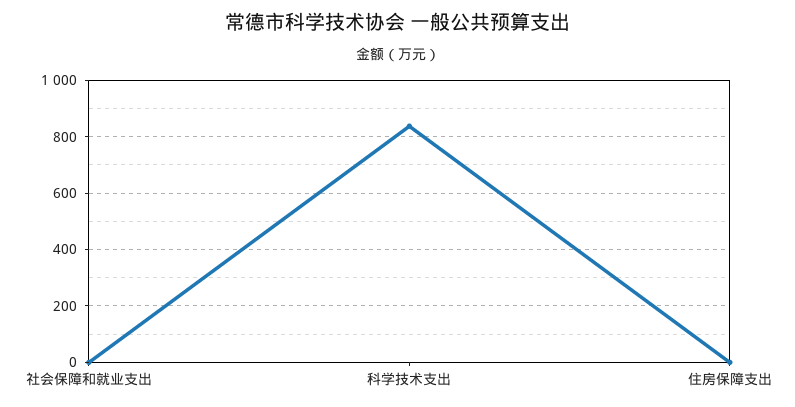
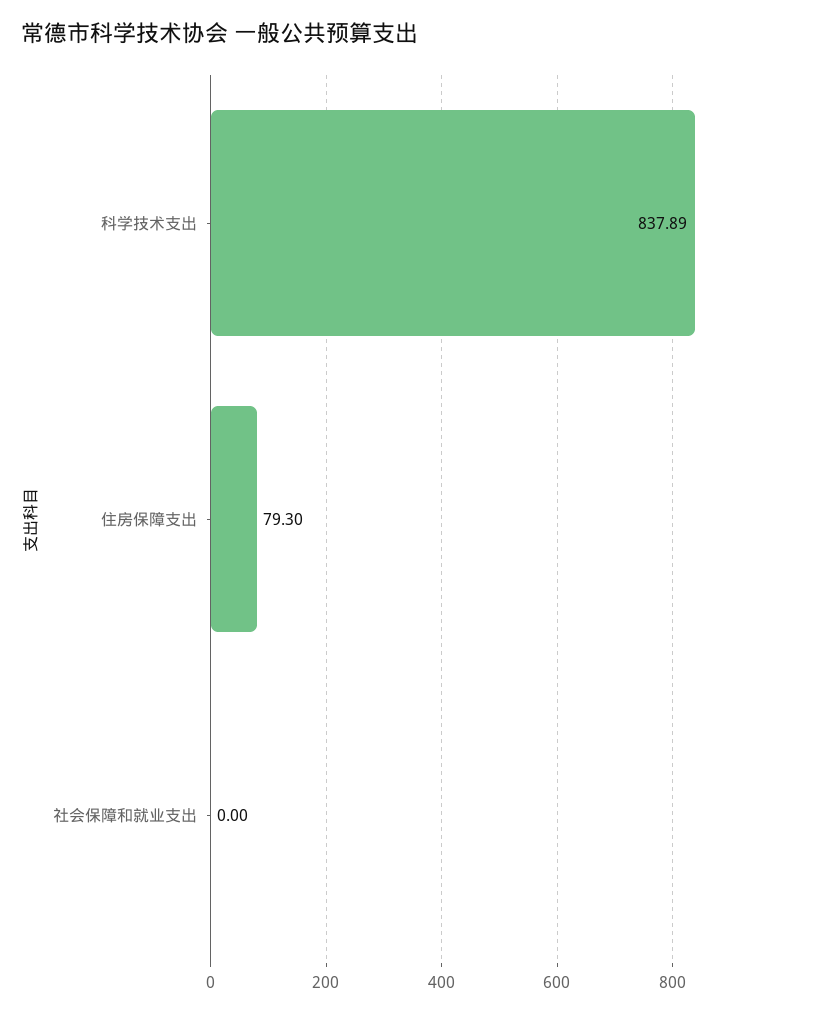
住房保障支出: 0 -> 79.3

